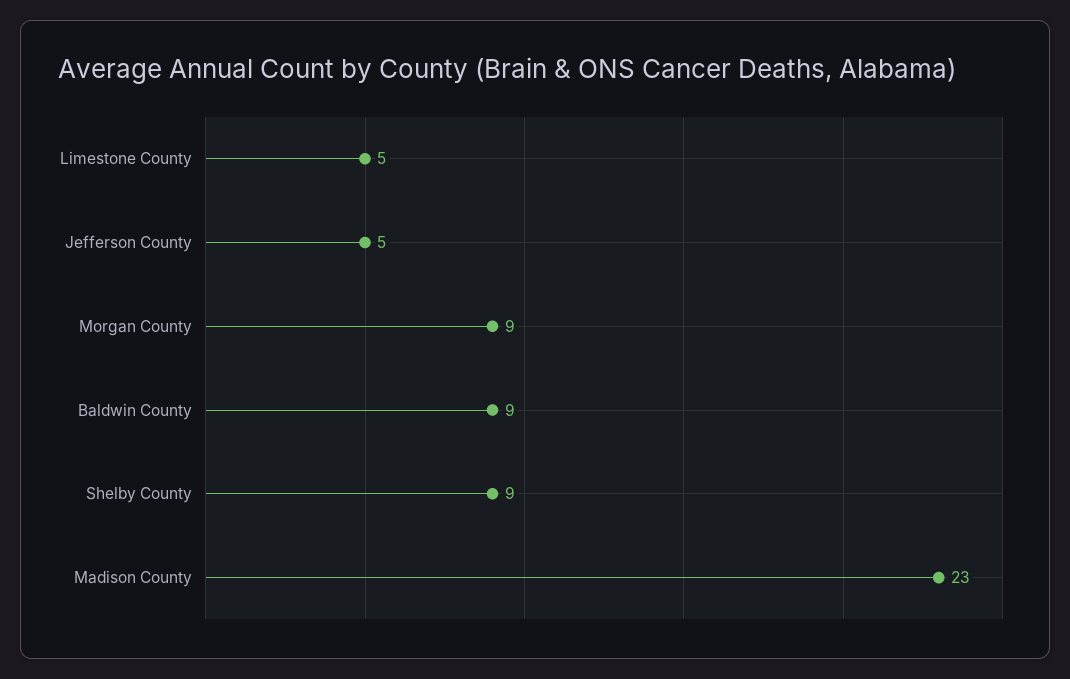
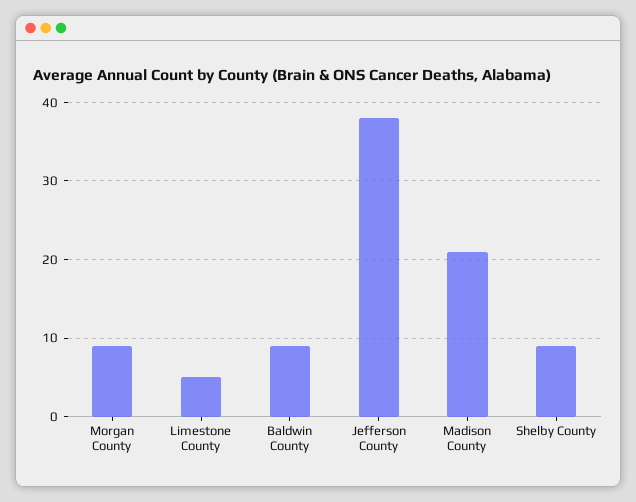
Jefferson County: 5 -> 38
Madison County: 23 -> 21

